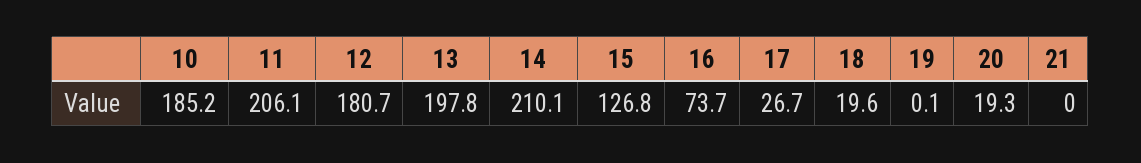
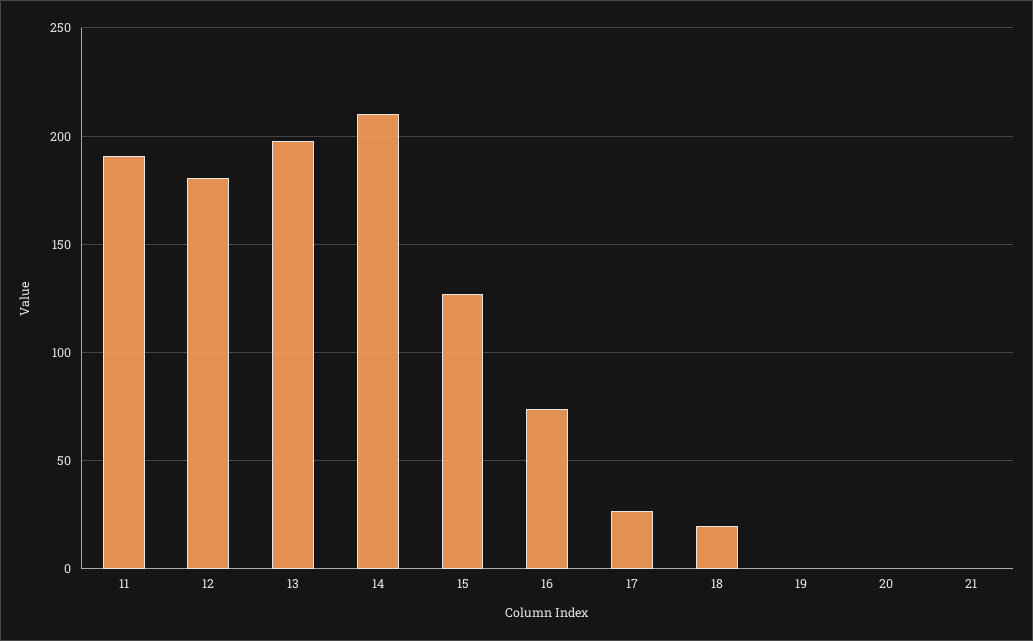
10: 185.2 -> none
11: 206.1 -> 190
20: 19.3 -> 0

